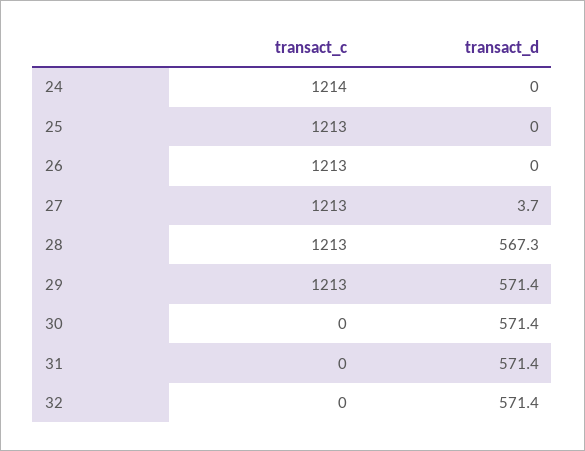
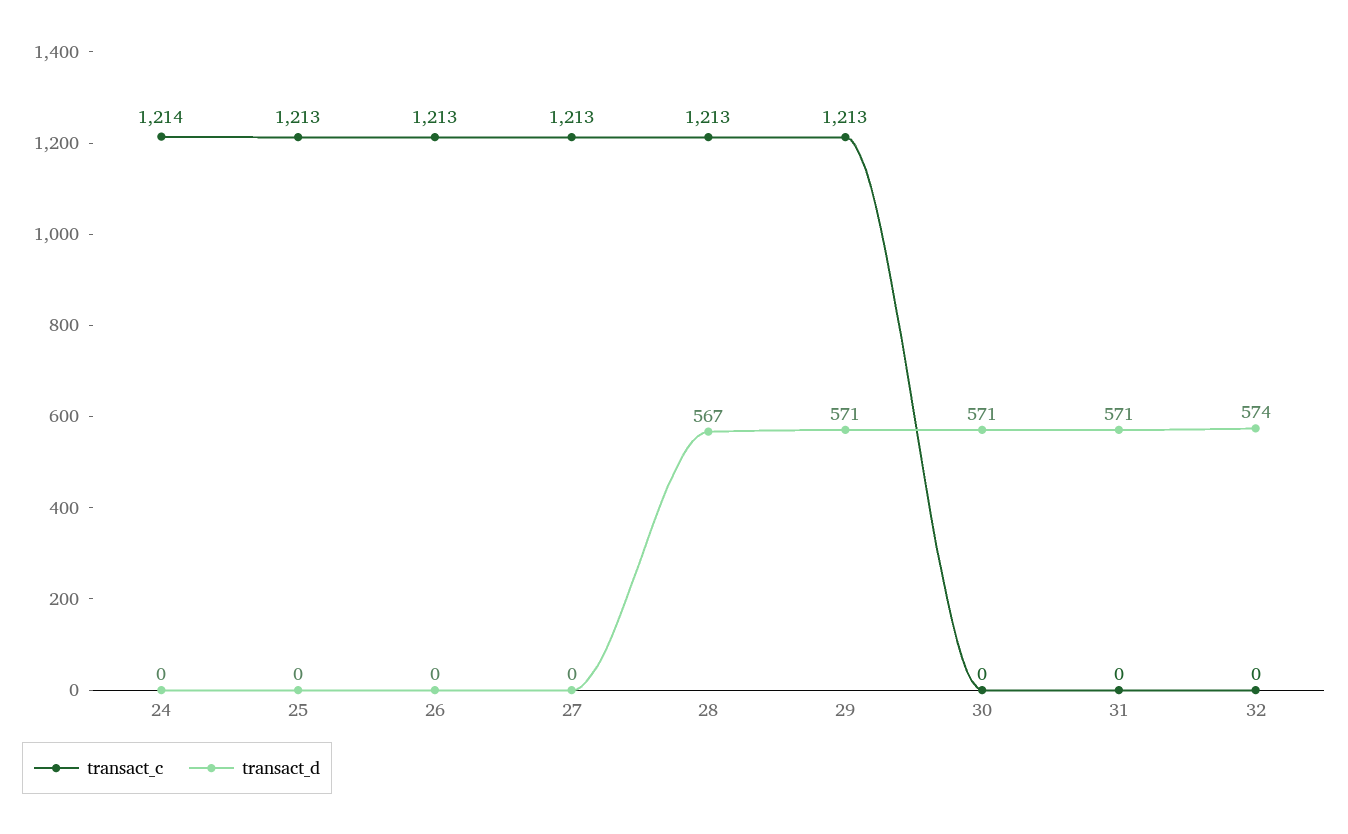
transact_d, 27: 3.7 -> 0
transact_d, 32: 571.4 -> 574

